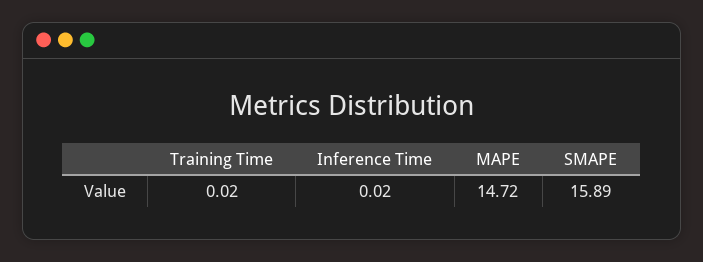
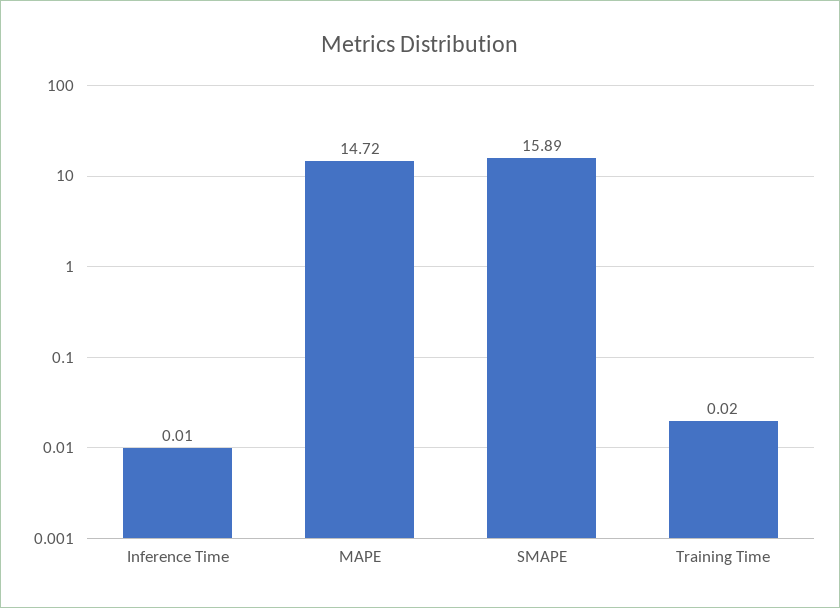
Inference Time: 0.02 -> 0.01

